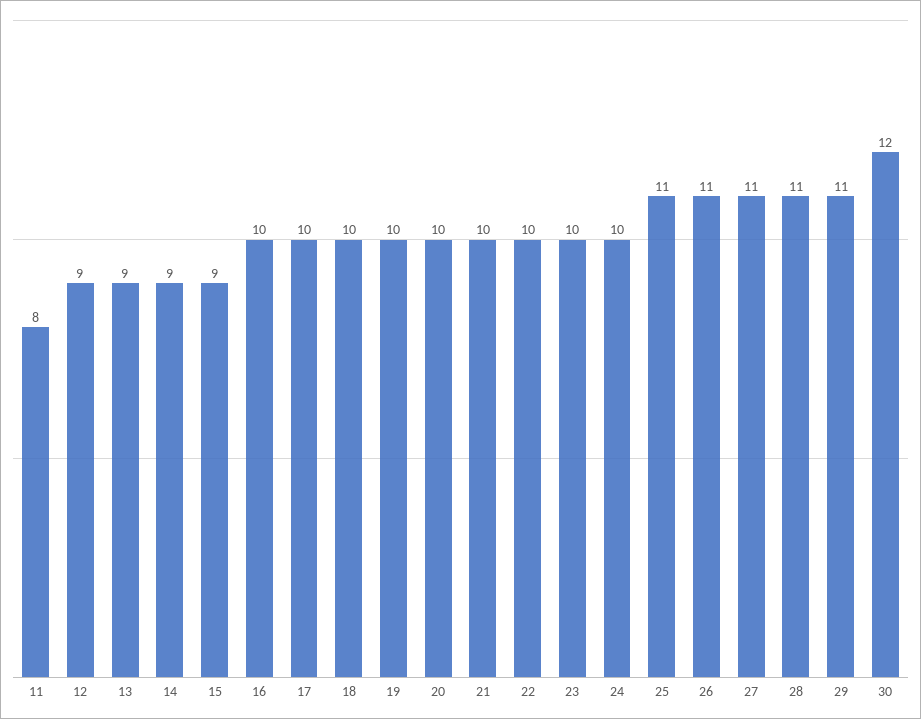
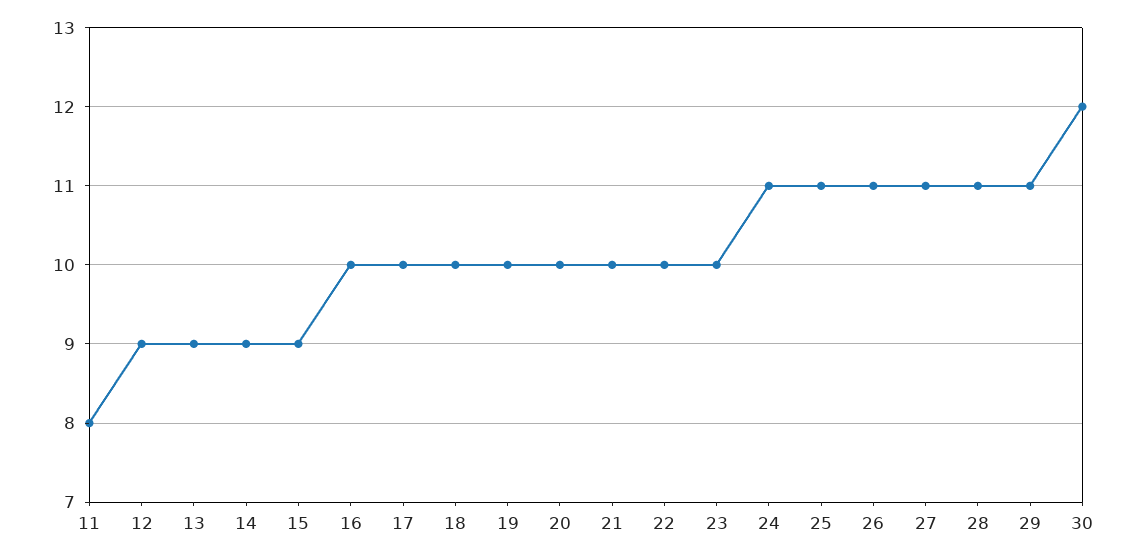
24: 10 -> 11

